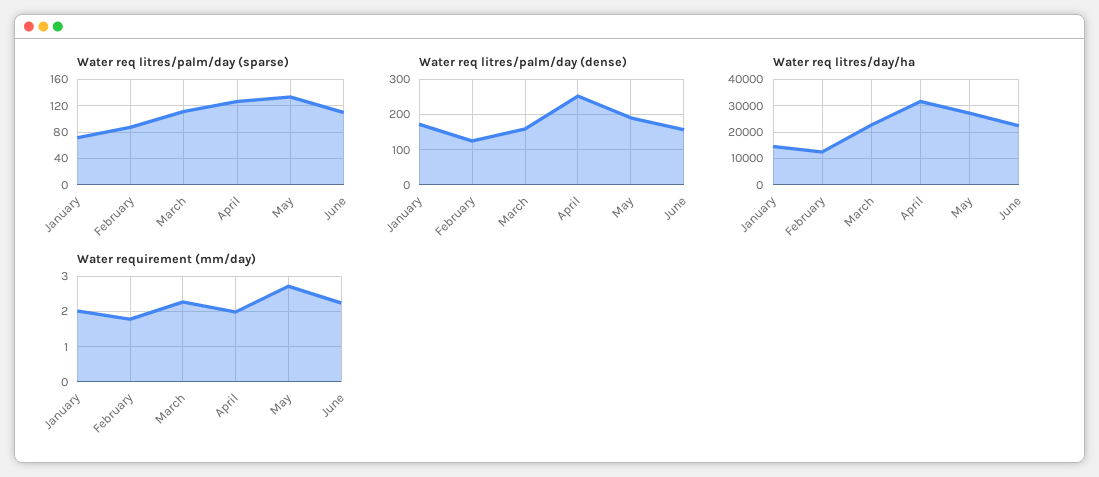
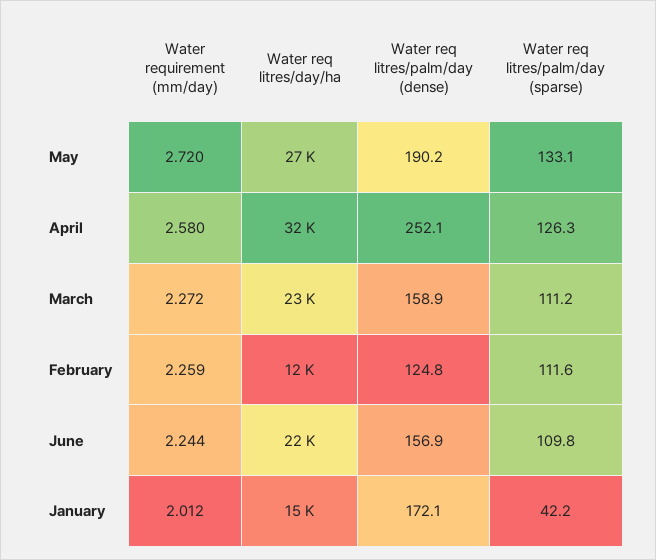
Water req litres/palm/day (sparse), January: 70 -> 42.2
Water req litres/palm/day (sparse), February: 90 -> 111.6
Water requirement (mm/day), February: 1.8 -> 2.259
Water requirement (mm/day), April: 2 -> 2.58

